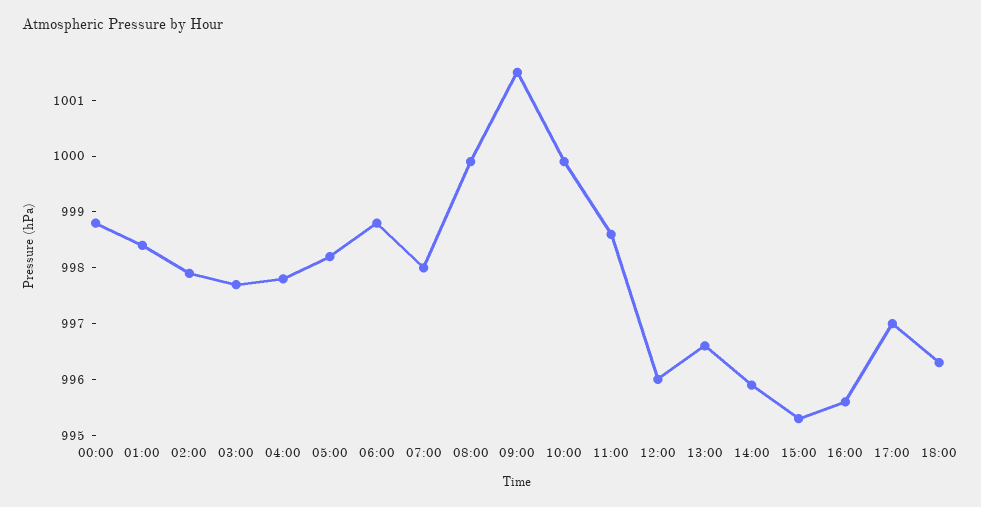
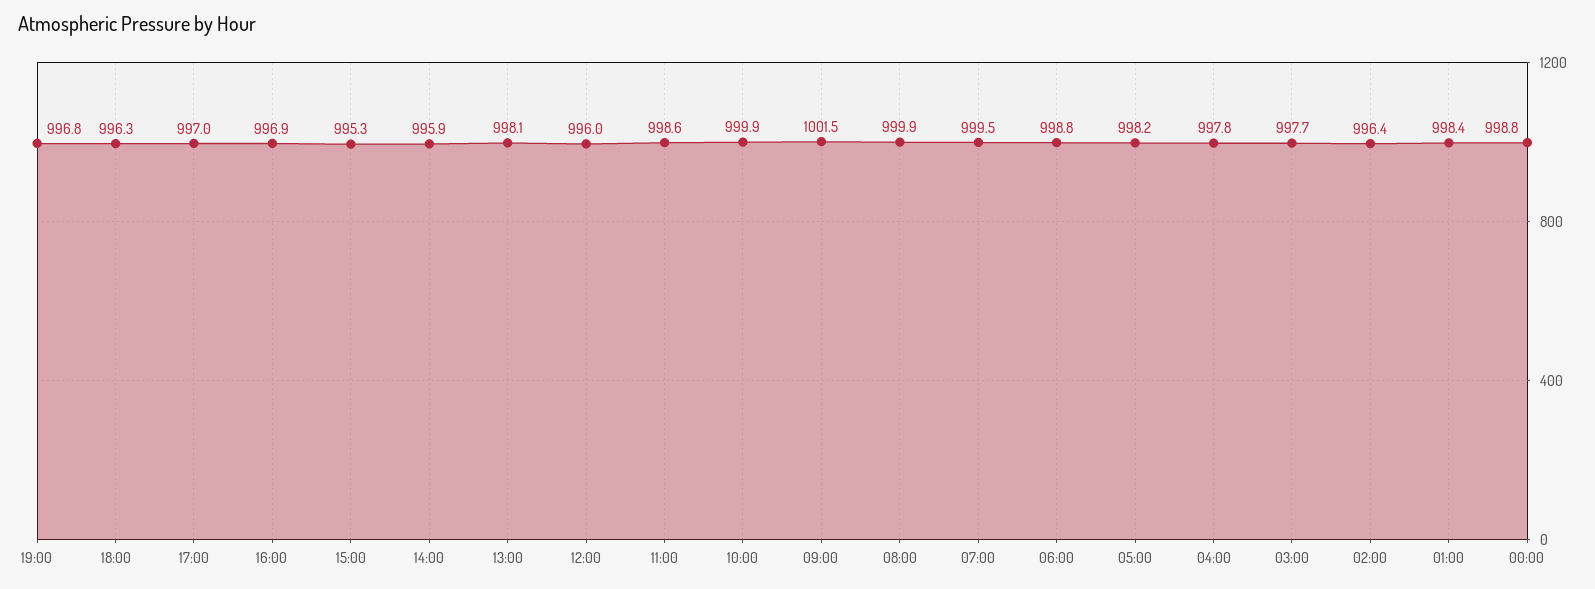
02:00: 998 -> 996.4
07:00: 998 -> 999.5
13:00: 996.5 -> 998.1
16:00: 995.5 -> 996.9
19:00: none -> 996.8

